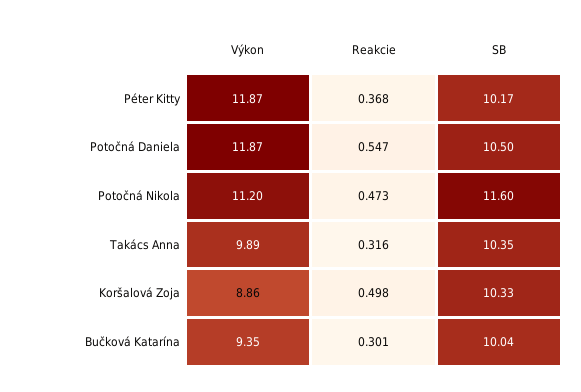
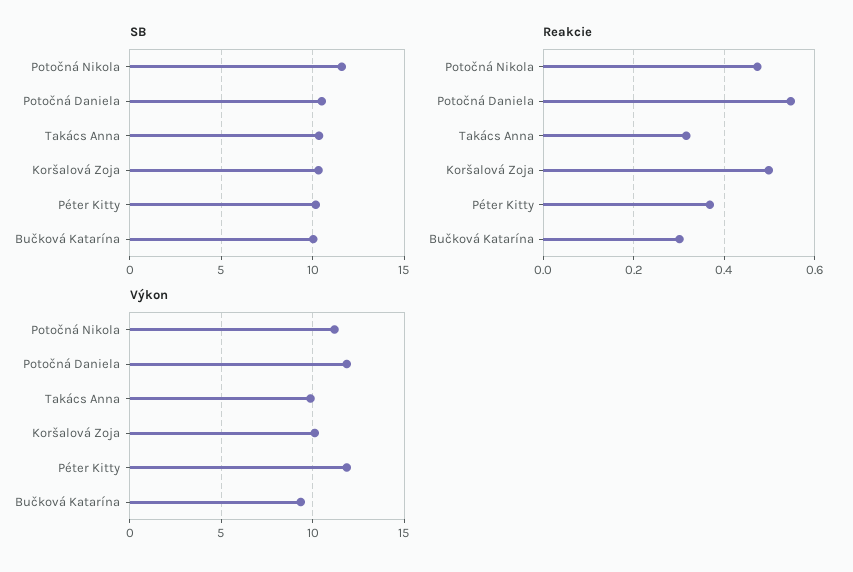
Výkon, Koršalová Zoja: 8.86 -> 10

